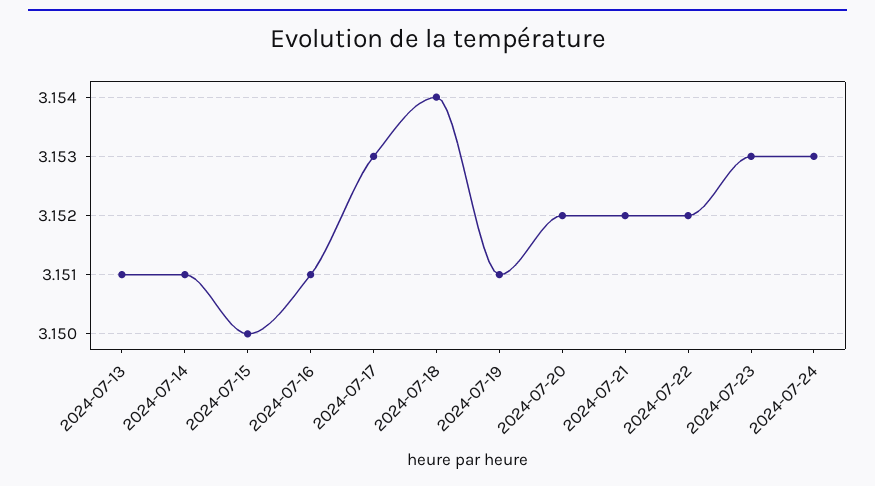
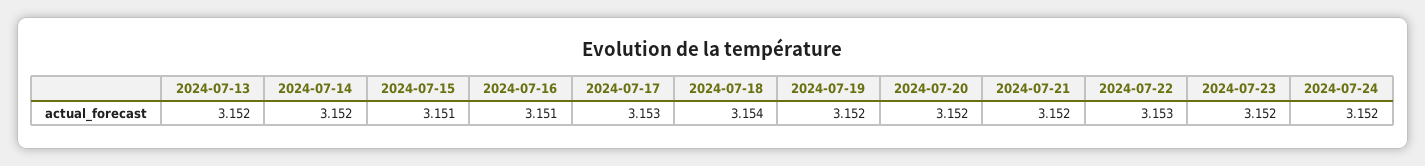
2024-07-13: 3.151 -> 3.152
2024-07-14: 3.151 -> 3.152
2024-07-15: 3.15 -> 3.151
2024-07-19: 3.151 -> 3.152
2024-07-22: 3.152 -> 3.153
2024-07-23: 3.153 -> 3.152
2024-07-24: 3.153 -> 3.152

